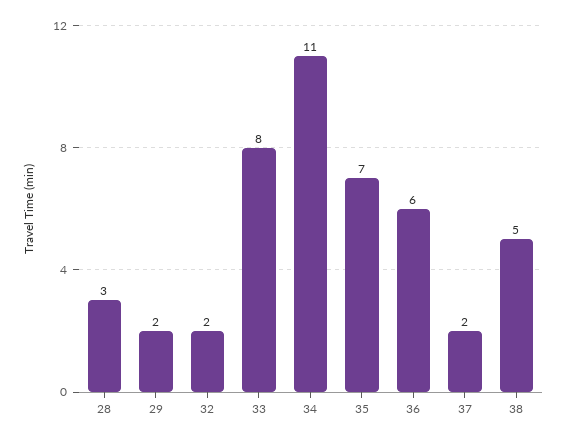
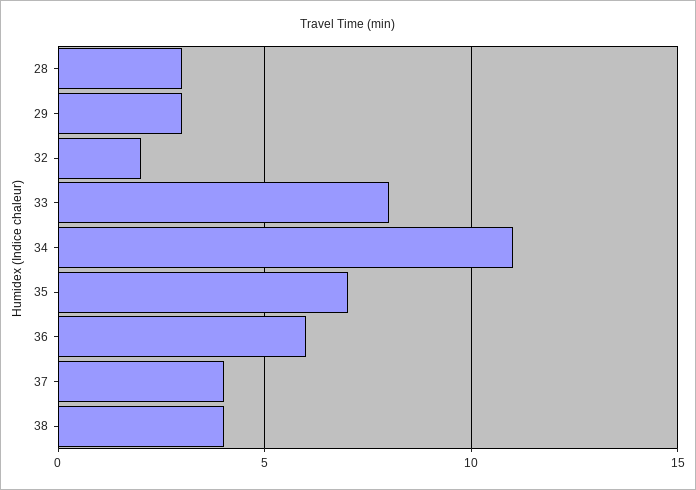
29: 2 -> 3
37: 2 -> 4
38: 5 -> 4

